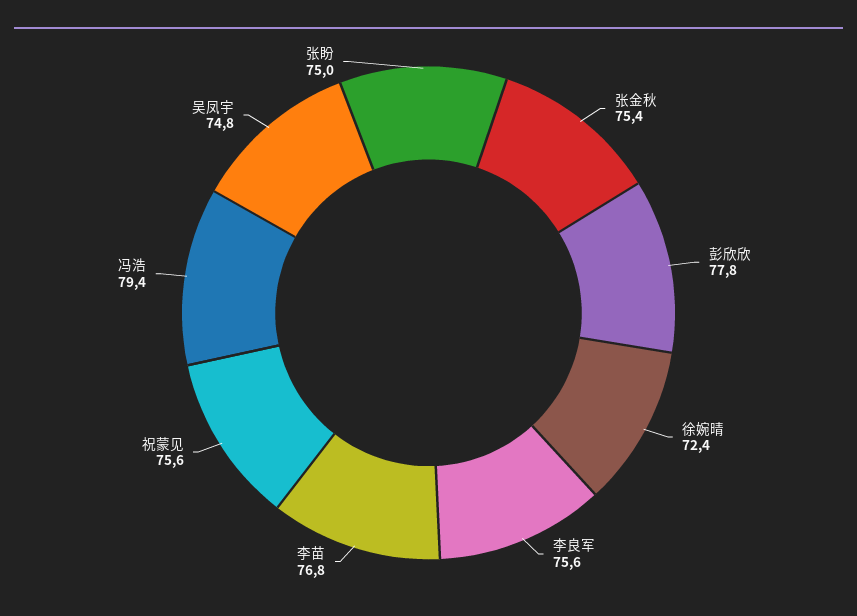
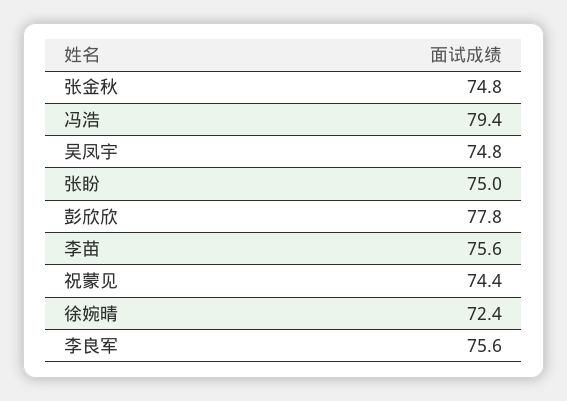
张金秋: 75.4 -> 74.8
李苗: 76.8 -> 75.6
祝蒙见: 75.6 -> 74.4

